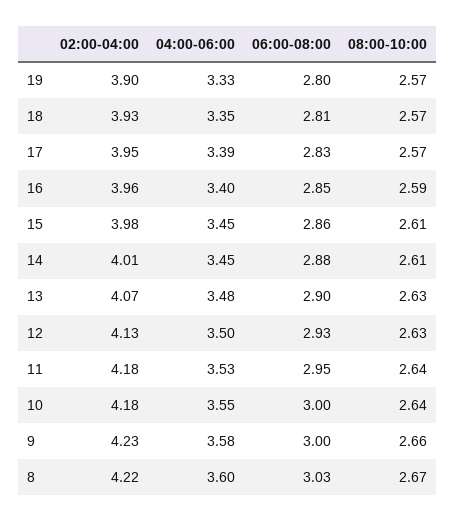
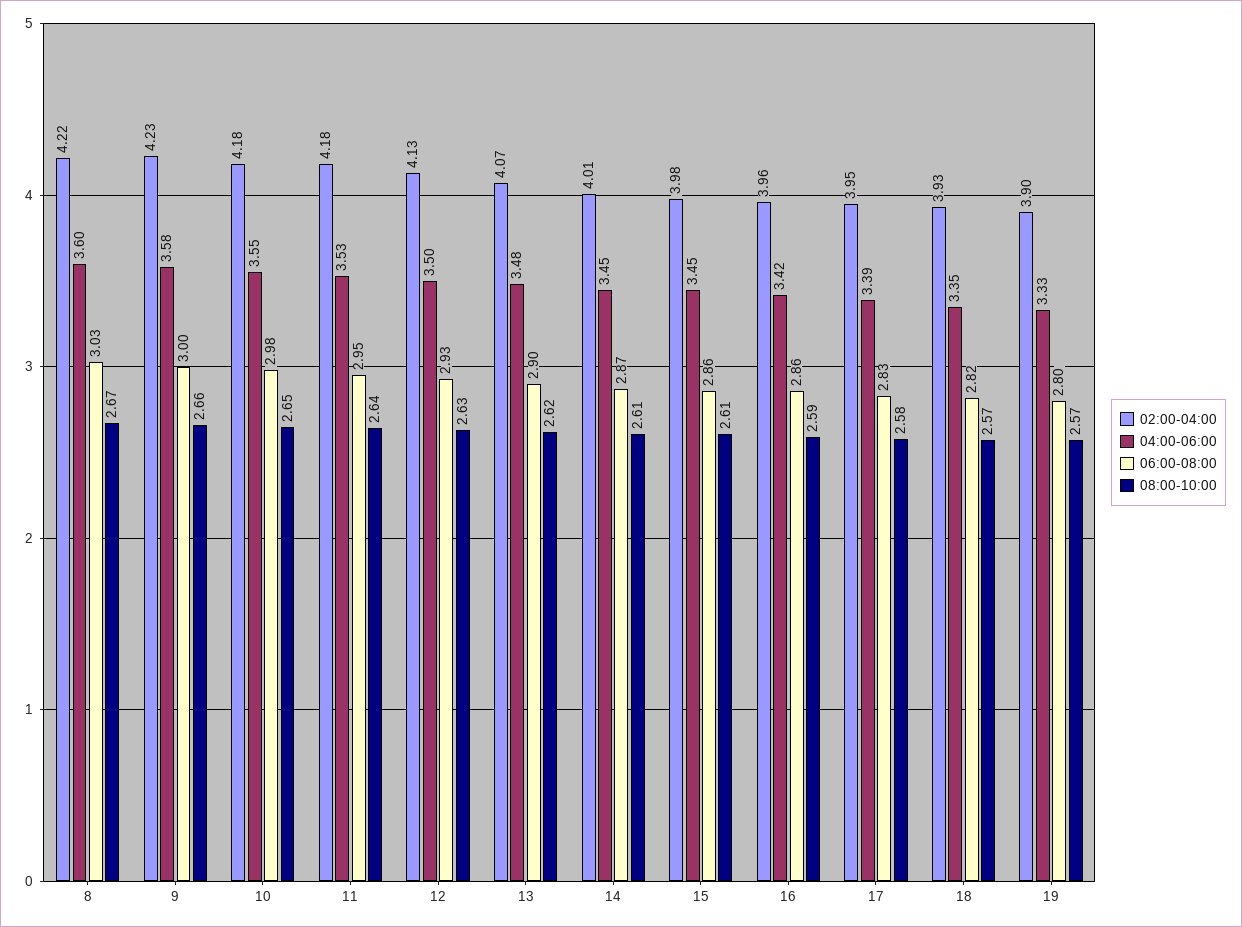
06:00-08:00, 18: 2.81 -> 2.82
08:00-10:00, 17: 2.57 -> 2.58
04:00-06:00, 16: 3.4 -> 3.42
06:00-08:00, 16: 2.85 -> 2.86
06:00-08:00, 14: 2.88 -> 2.87
08:00-10:00, 13: 2.63 -> 2.62
06:00-08:00, 10: 3 -> 2.98
08:00-10:00, 10: 2.64 -> 2.65

